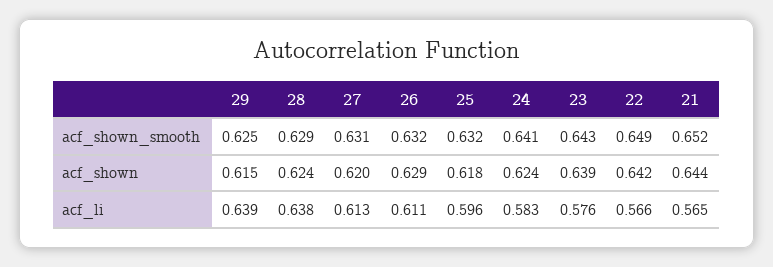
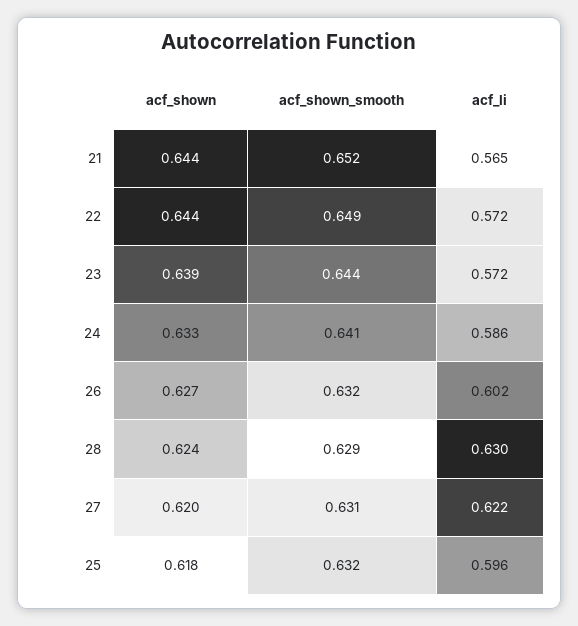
29, acf_shown_smooth: 0.625 -> none
23, acf_shown_smooth: 0.643 -> 0.644
29, acf_shown: 0.615 -> none
26, acf_shown: 0.629 -> 0.627
24, acf_shown: 0.624 -> 0.633
22, acf_shown: 0.642 -> 0.644
29, acf_li: 0.639 -> none
28, acf_li: 0.638 -> 0.63
27, acf_li: 0.613 -> 0.622
26, acf_li: 0.611 -> 0.602
24, acf_li: 0.583 -> 0.586
23, acf_li: 0.576 -> 0.572
22, acf_li: 0.566 -> 0.572

